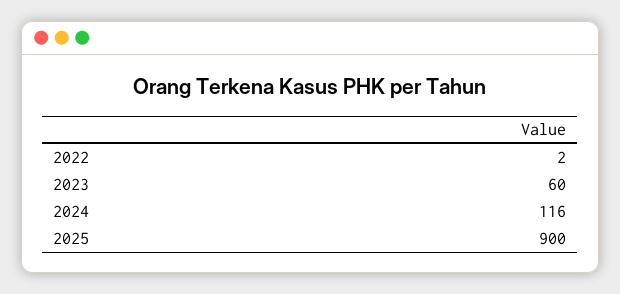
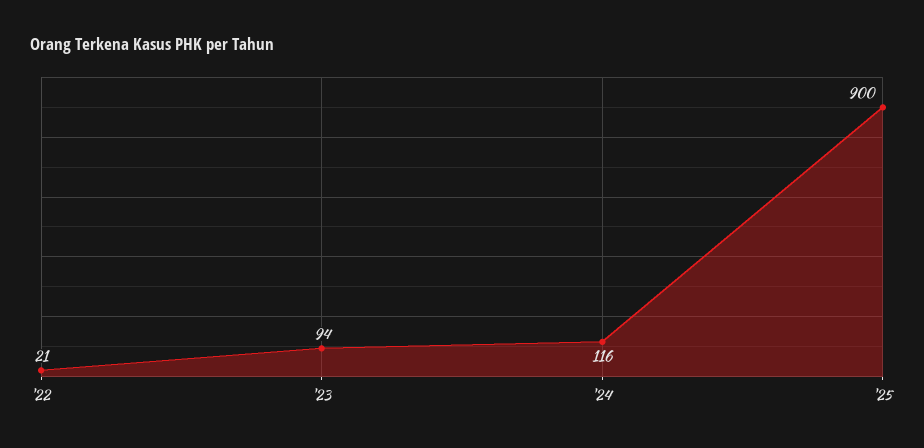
2022: 2 -> 21
2023: 60 -> 94

